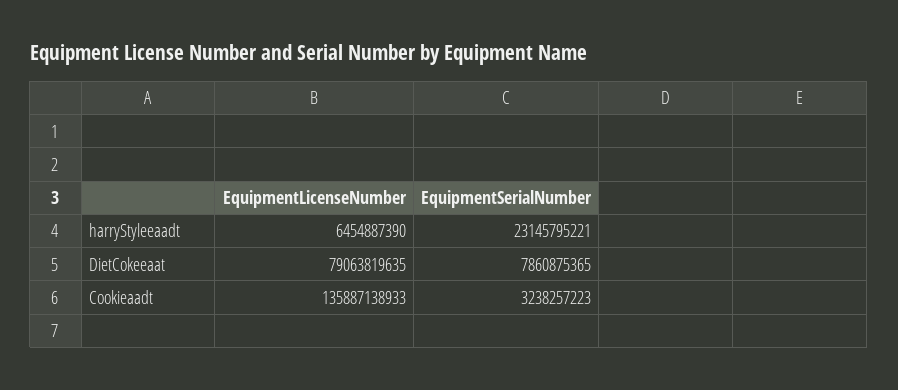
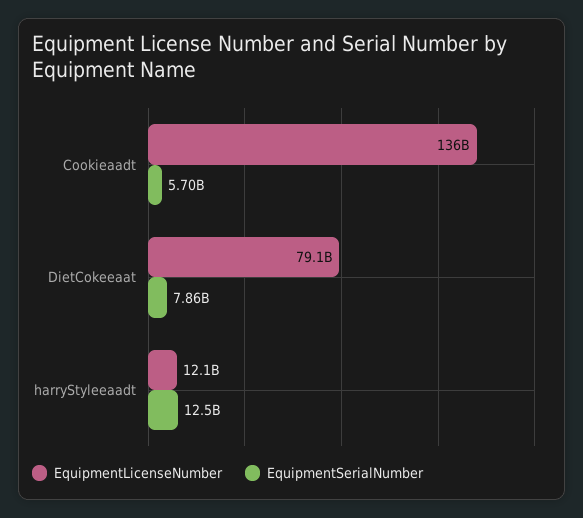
EquipmentLicenseNumber, harryStyleeaadt: 6454887390 -> 12100000000
EquipmentSerialNumber, harryStyleeaadt: 23145795221 -> 12500000000
EquipmentSerialNumber, Cookieaadt: 3238257223 -> 5700000000

